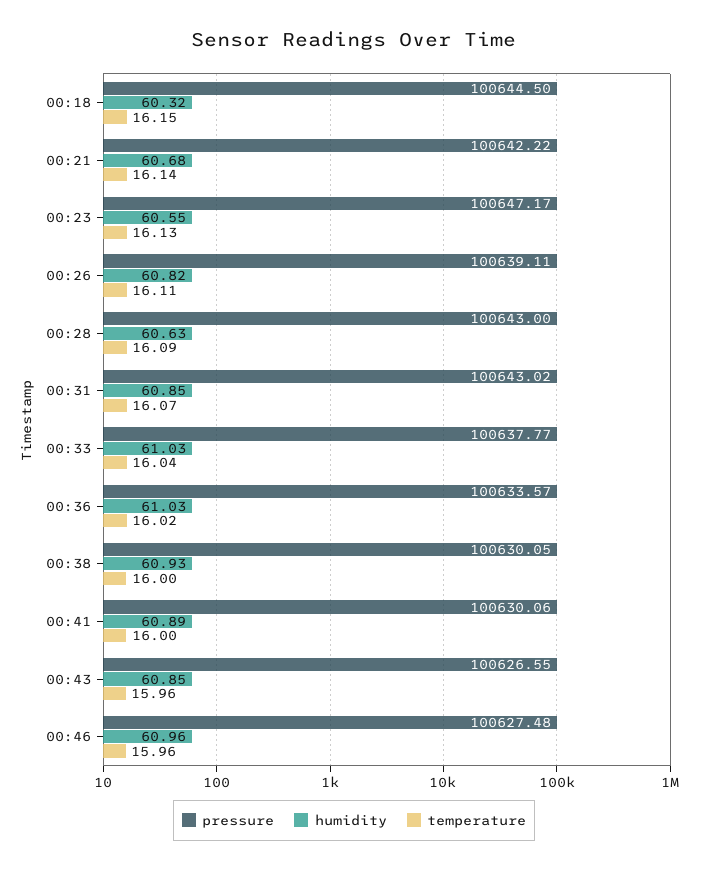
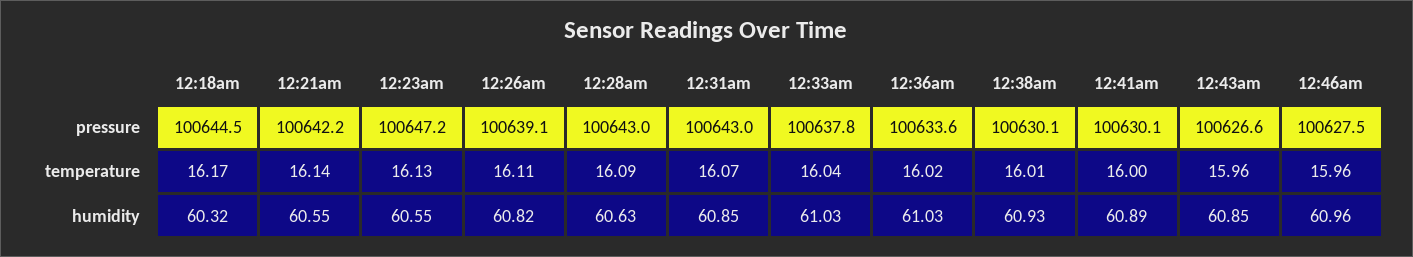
temperature, 00:18: 16.15 -> 16.17
humidity, 00:21: 60.68 -> 60.55
temperature, 00:38: 16 -> 16.01

